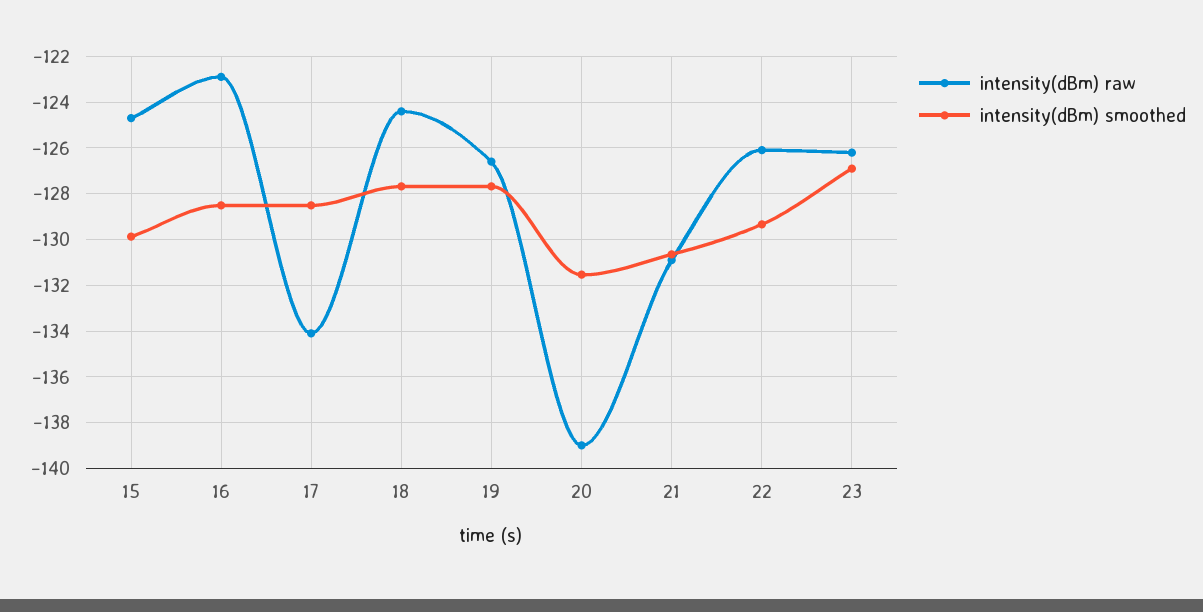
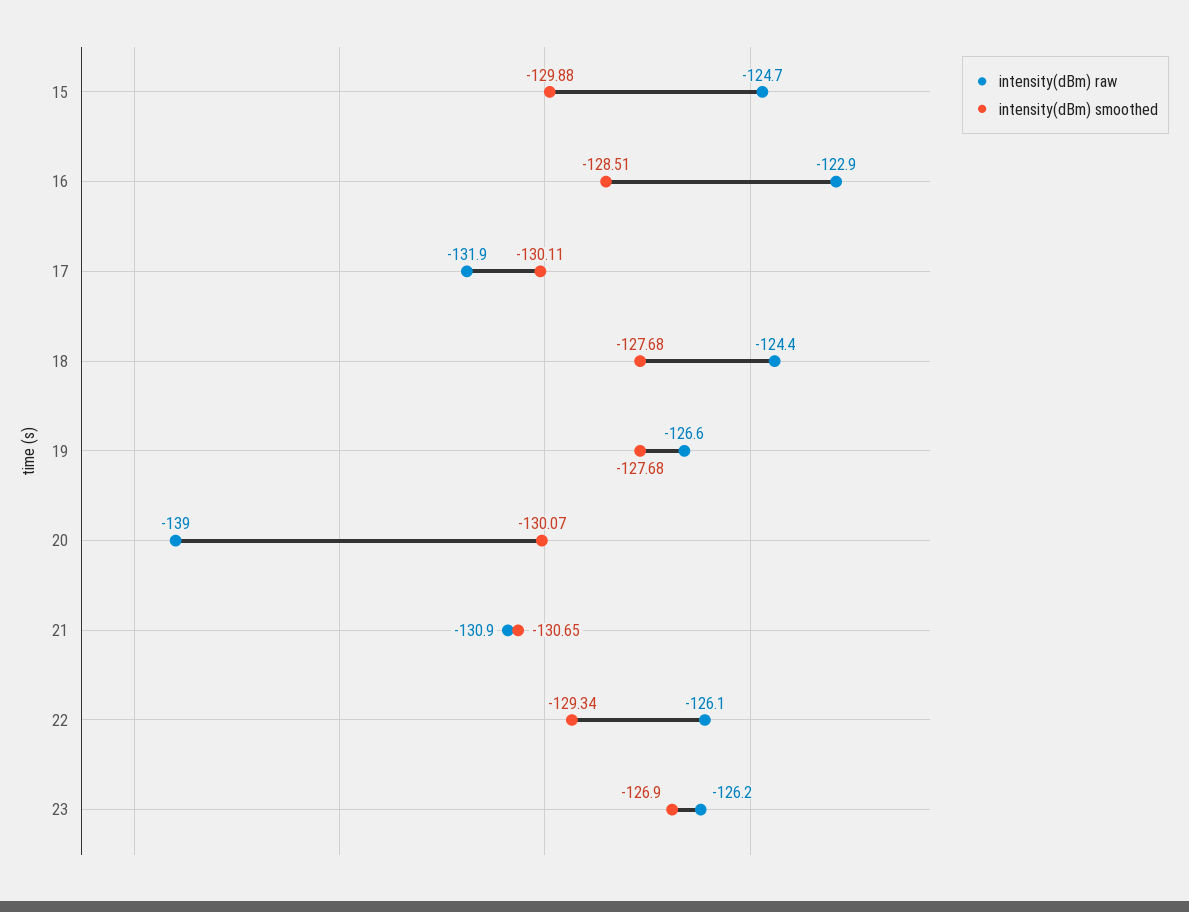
intensity(dBm) raw, 17: -134 -> -131.9
intensity(dBm) smoothed, 17: -128.5 -> -130.11
intensity(dBm) smoothed, 20: -131.5 -> -130.07

